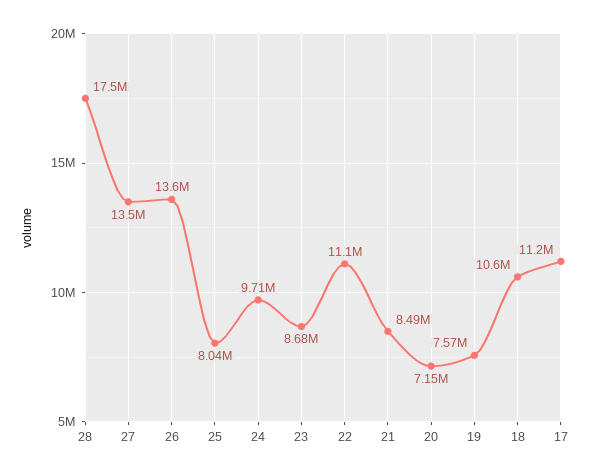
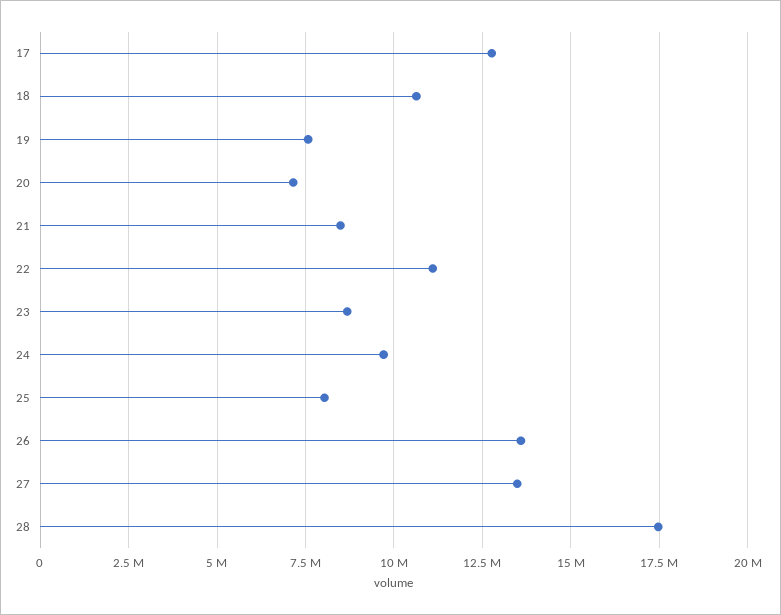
17: 11200000 -> 12750000

